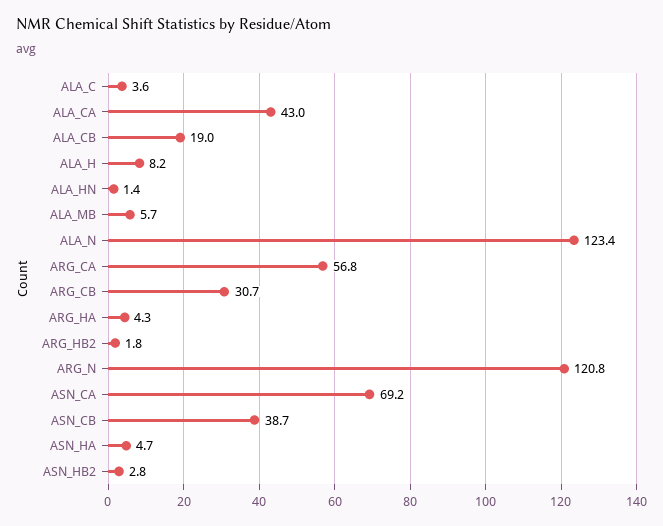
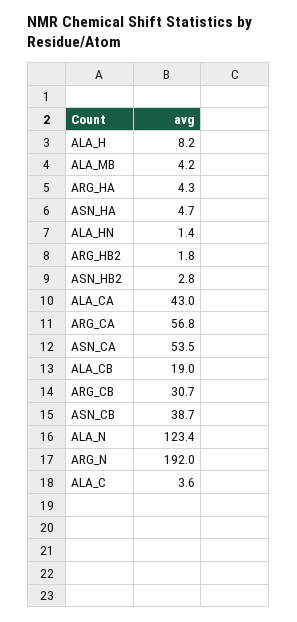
ALA_MB: 5.7 -> 4.2
ARG_N: 120.8 -> 192
ASN_CA: 69.2 -> 53.5

